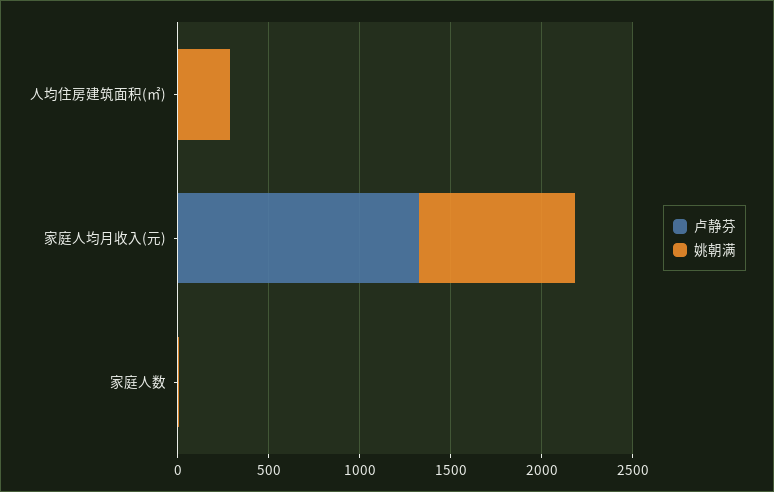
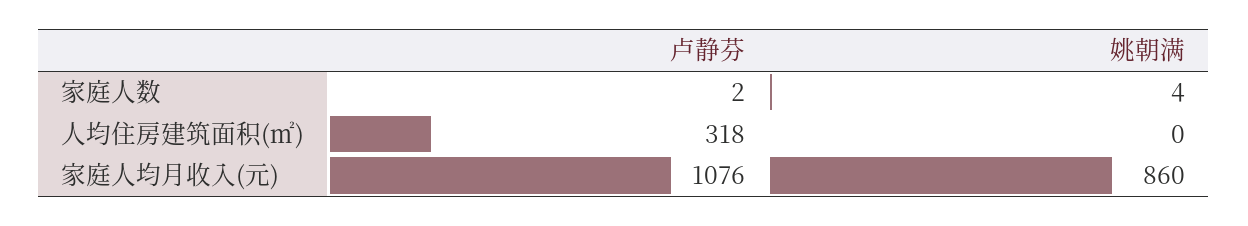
卢静芬, 人均住房建筑面积(㎡): 0 -> 318
姚朝满, 人均住房建筑面积(㎡): 300 -> 0
卢静芬, 家庭人均月收入(元): 1300 -> 1076

